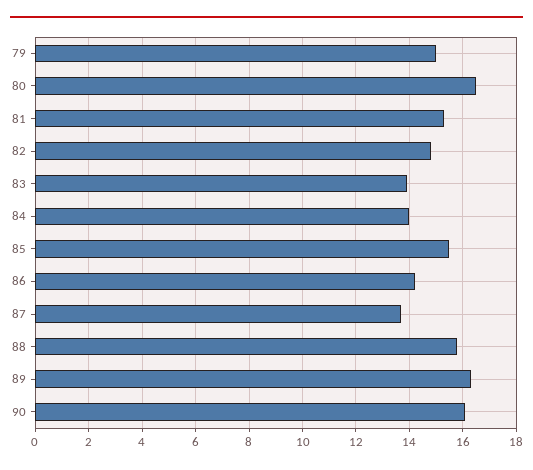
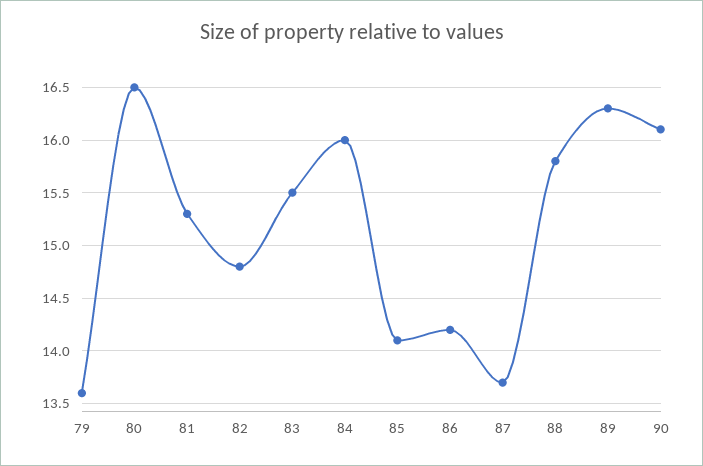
79: 15 -> 13.6
83: 14 -> 15.5
84: 14 -> 16
85: 15.5 -> 14.1

